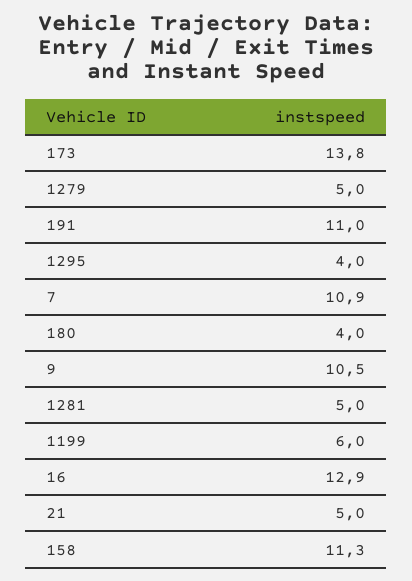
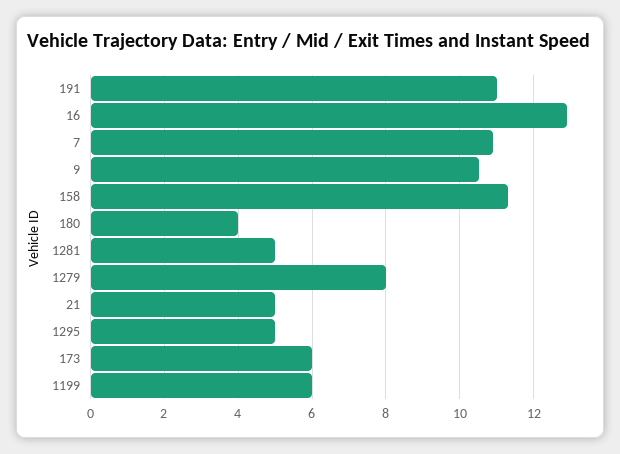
173: 13.8 -> 6
1279: 5 -> 8
1295: 4 -> 5

